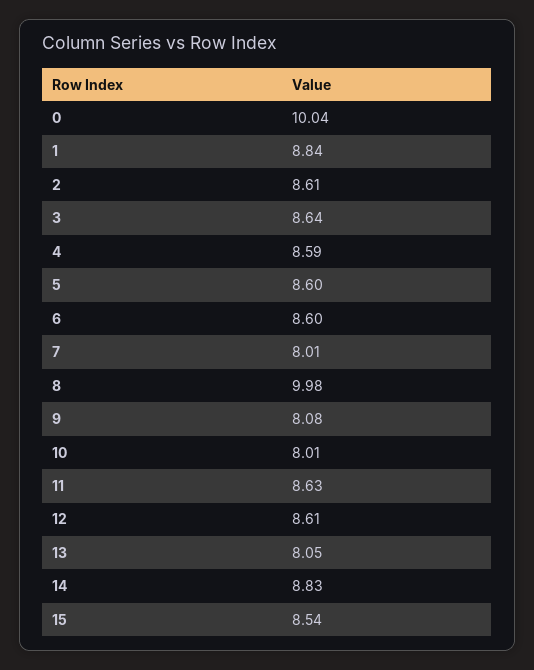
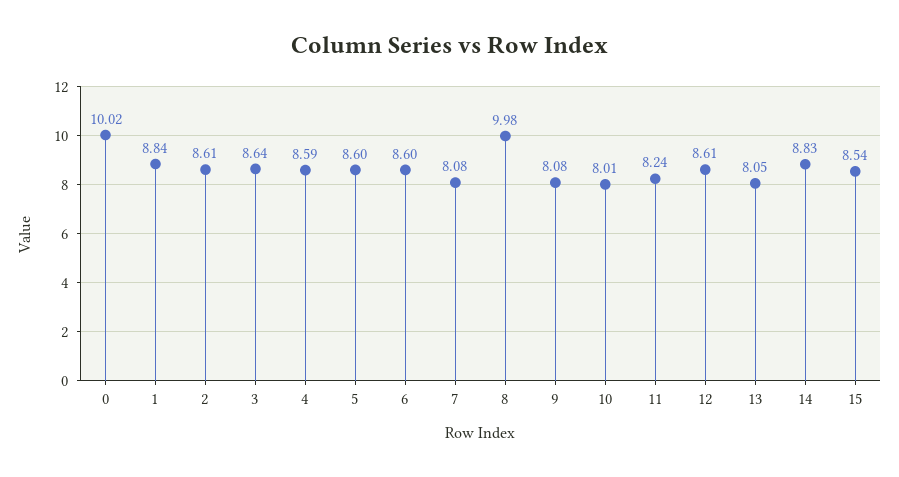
0: 10.04 -> 10.02
7: 8.01 -> 8.08
11: 8.63 -> 8.24

